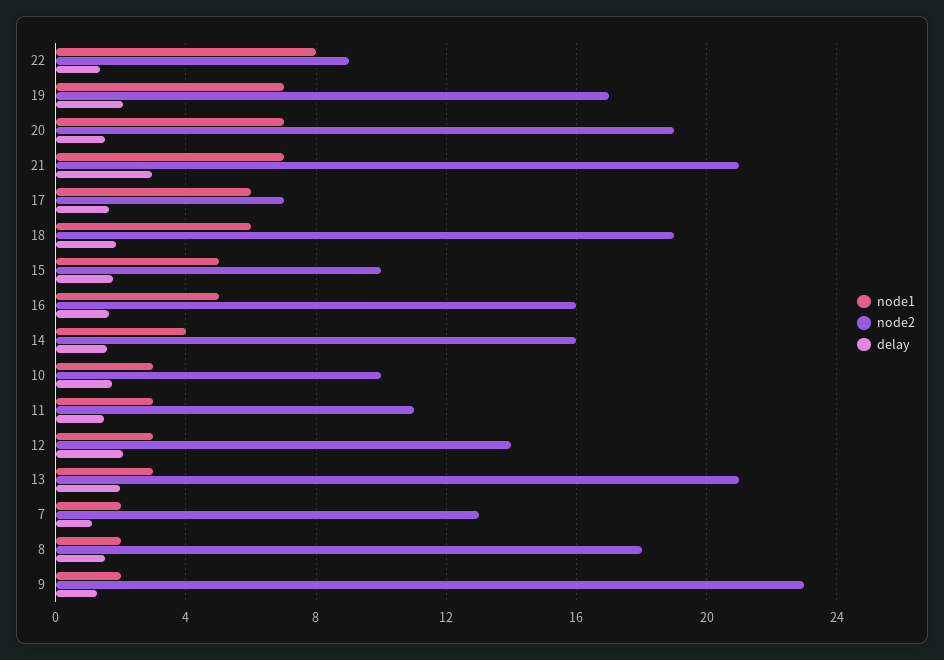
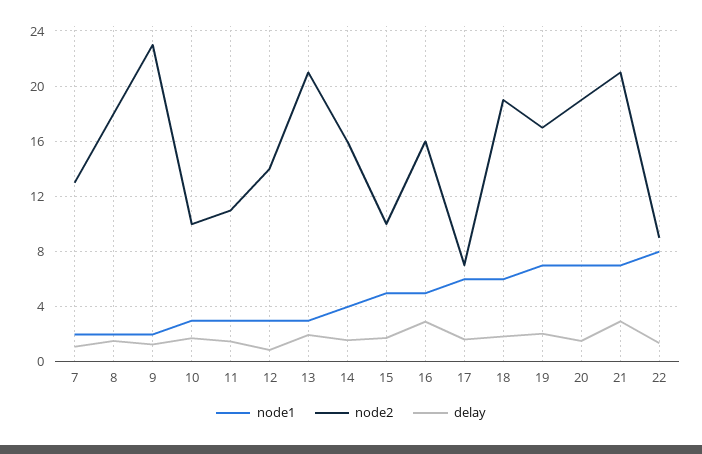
delay, 16: 1.5 -> 3
delay, 12: 2 -> 1

